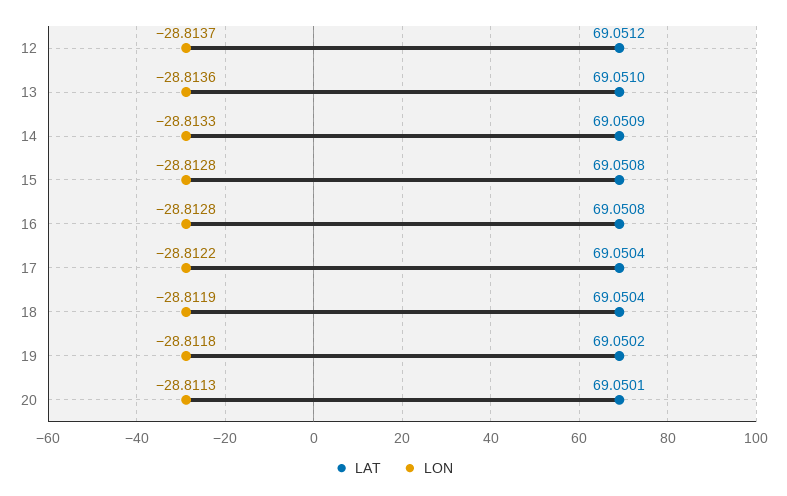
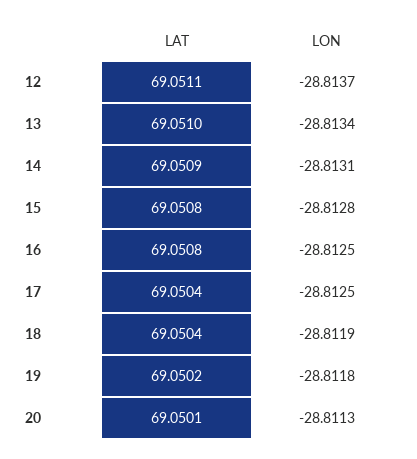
LAT, 12: 69.0512 -> 69.0511
LON, 13: -28.8136 -> -28.8134
LON, 14: -28.8133 -> -28.8131
LON, 16: -28.8128 -> -28.8125
LON, 17: -28.8122 -> -28.8125

